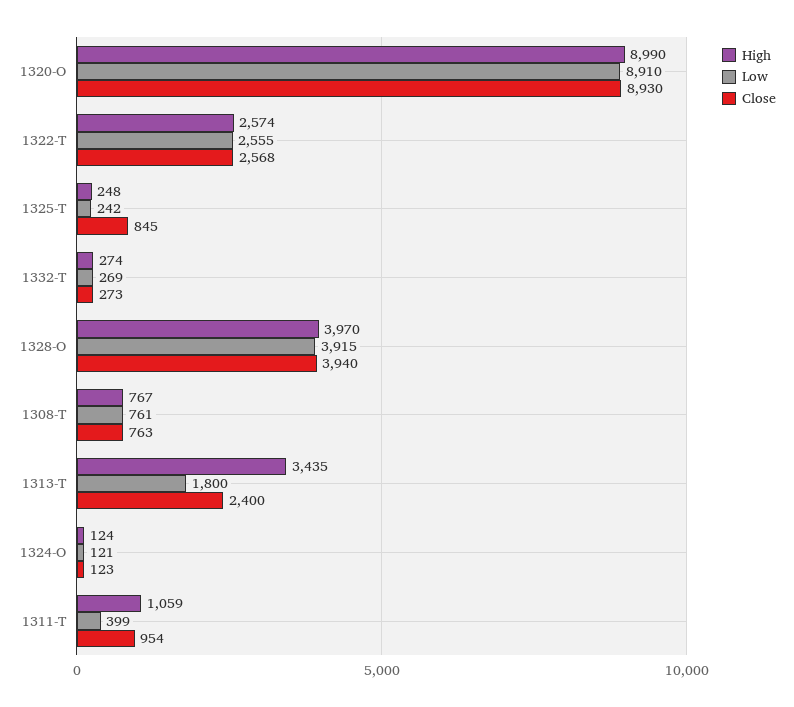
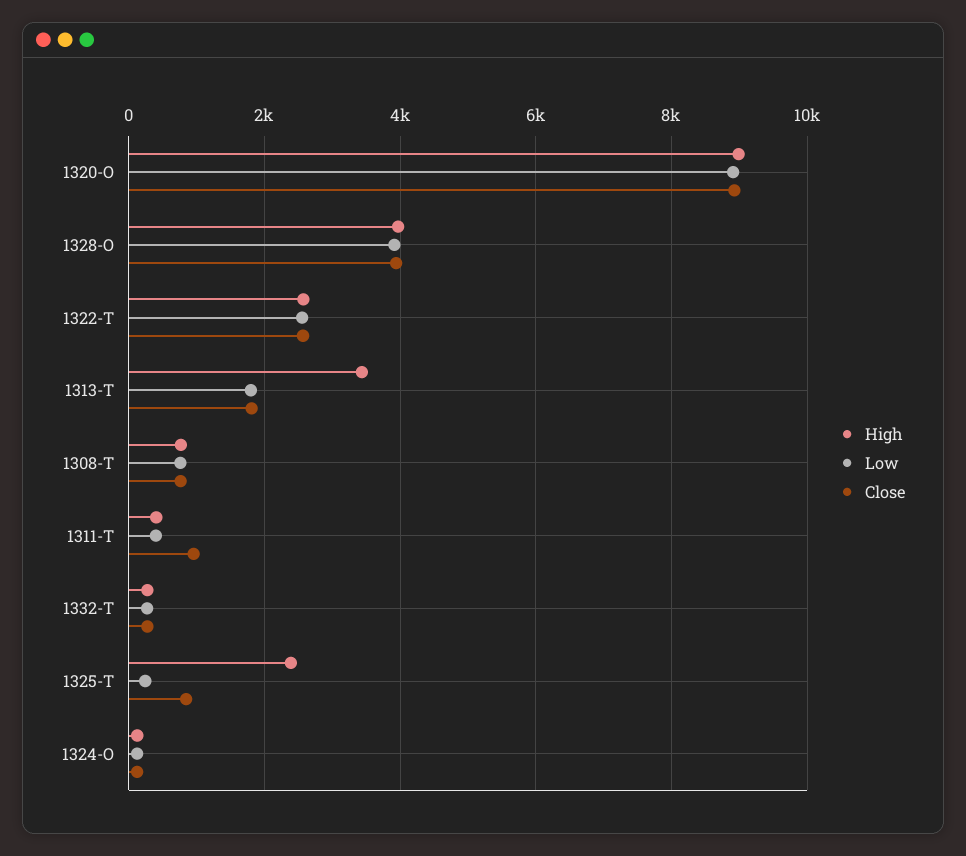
High, 1325-T: 248 -> 2400
Close, 1313-T: 2400 -> 1800
High, 1311-T: 1059 -> 400

